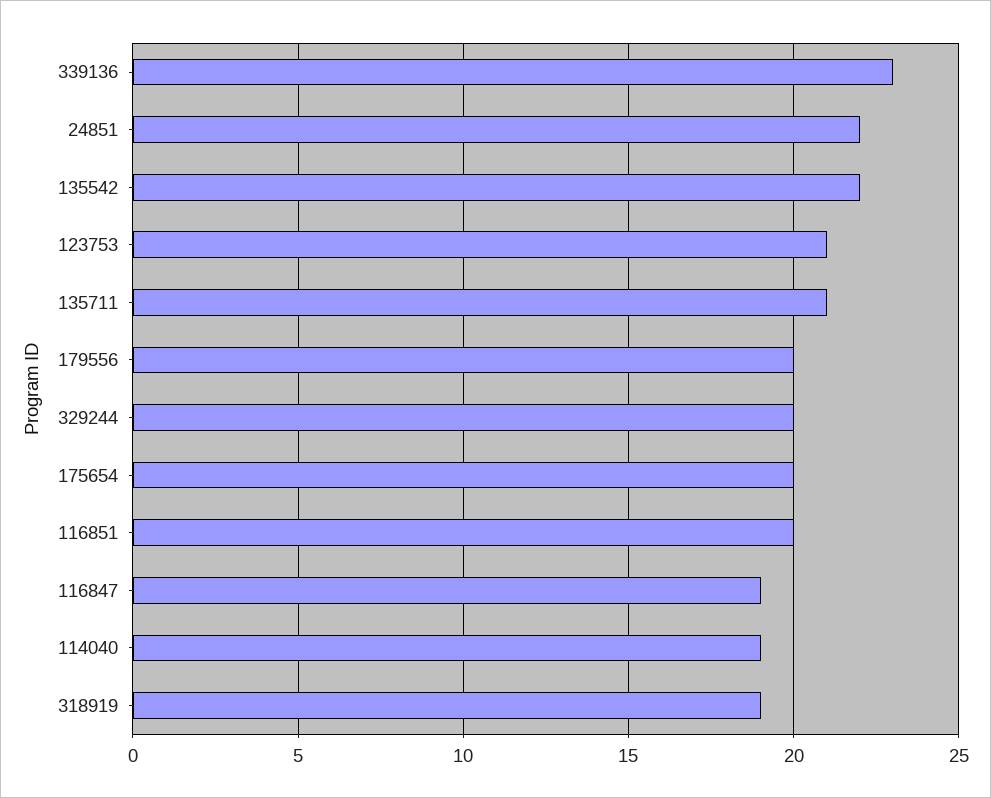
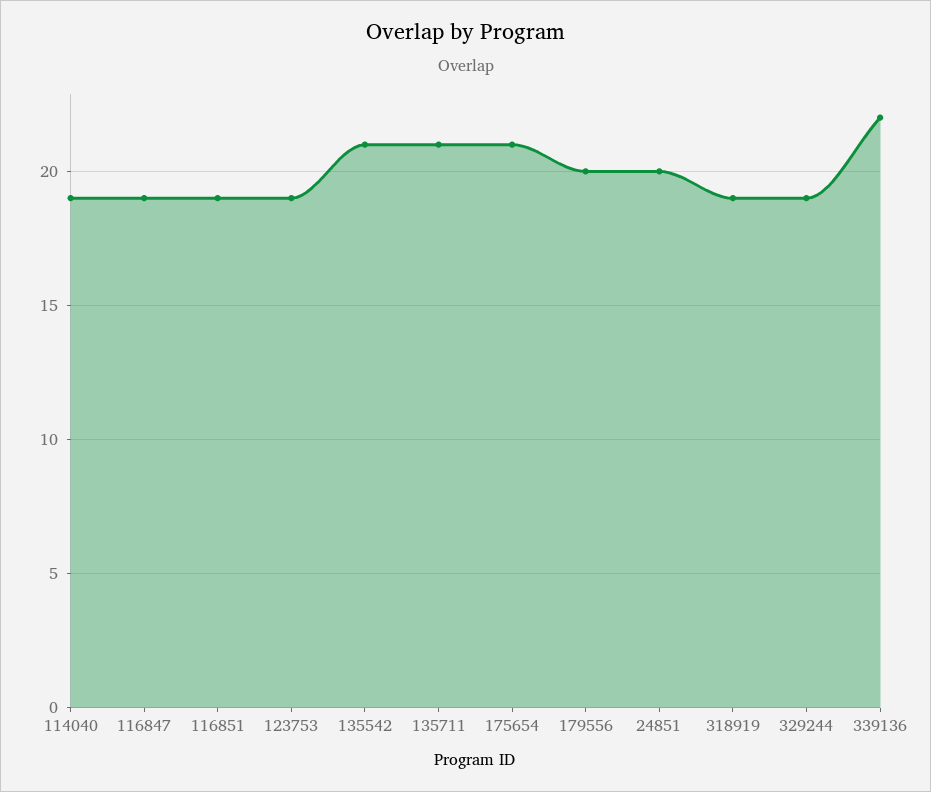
339136: 23 -> 22
24851: 22 -> 20
135542: 22 -> 21
123753: 21 -> 19
329244: 20 -> 19
175654: 20 -> 21
116851: 20 -> 19

